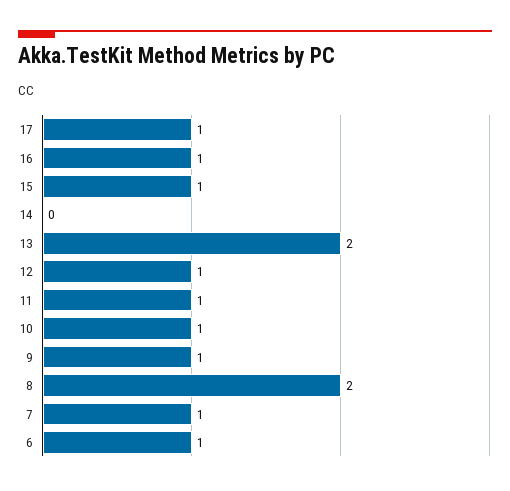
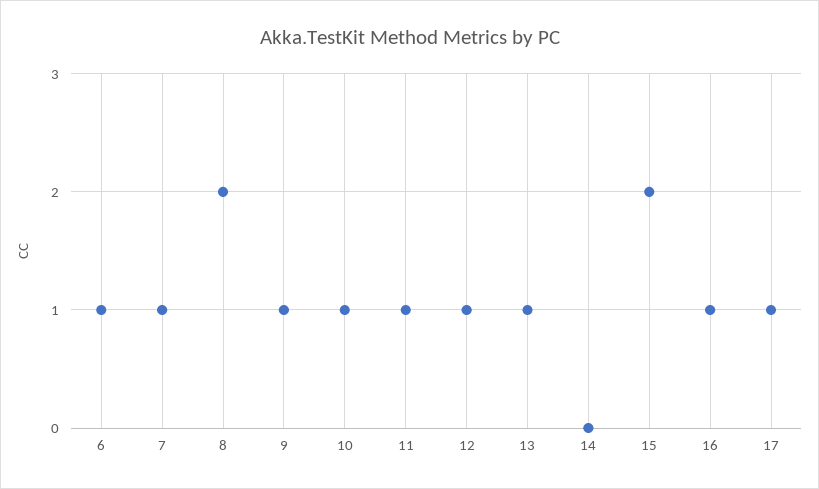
15: 1 -> 2
13: 2 -> 1

